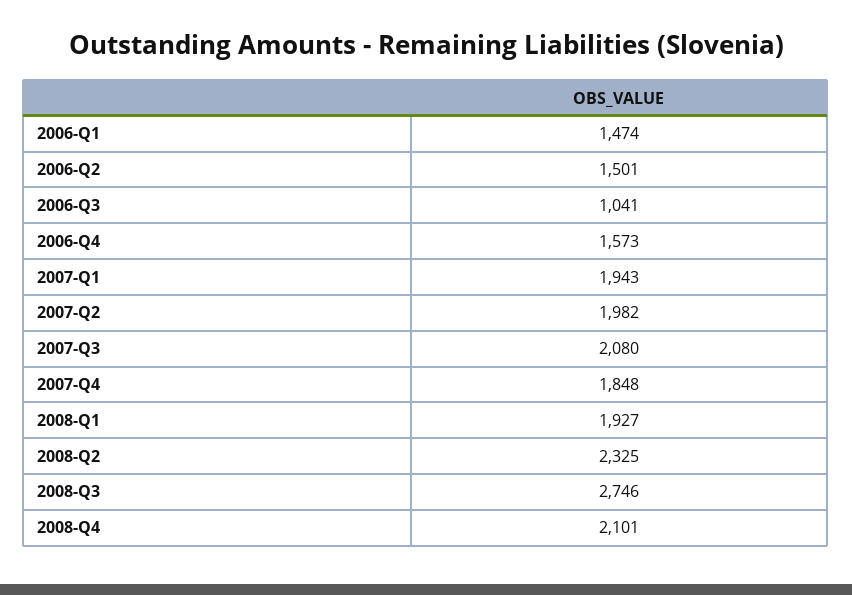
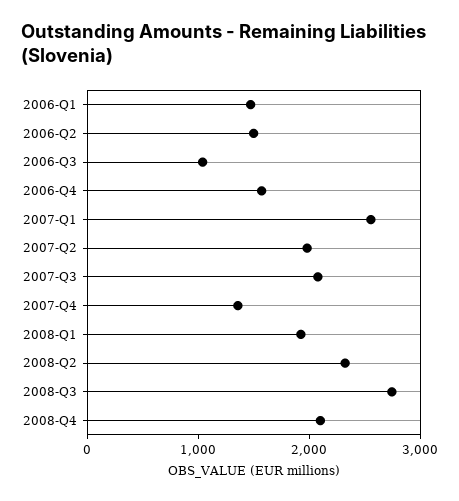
2007-Q1: 1943 -> 2600
2007-Q4: 1848 -> 1400

